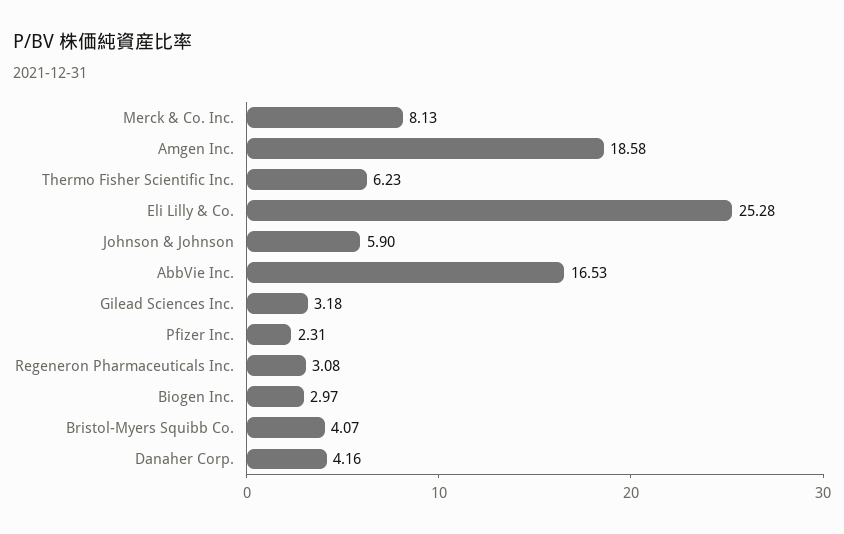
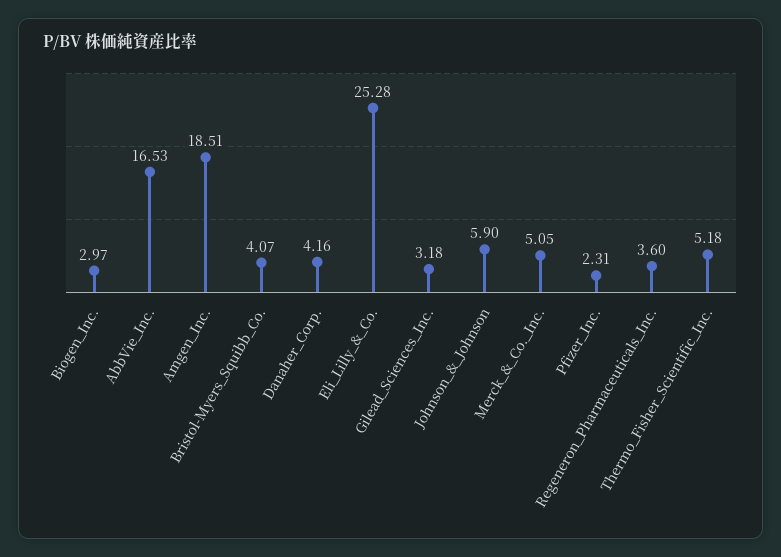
Merck & Co. Inc.: 8.13 -> 5.05
Amgen Inc.: 18.58 -> 18.51
Thermo Fisher Scientific Inc.: 6.23 -> 5.18
Regeneron Pharmaceuticals Inc.: 3.08 -> 3.6

